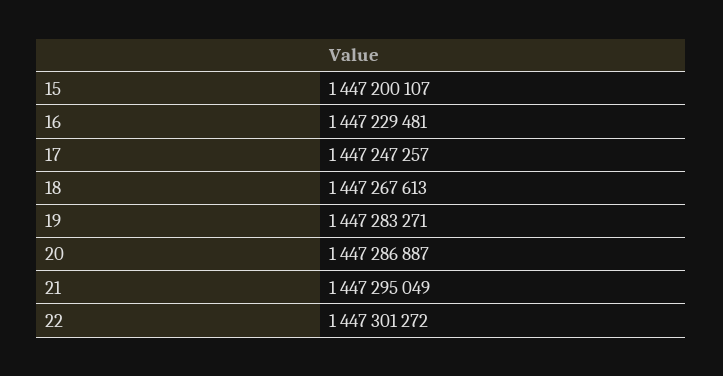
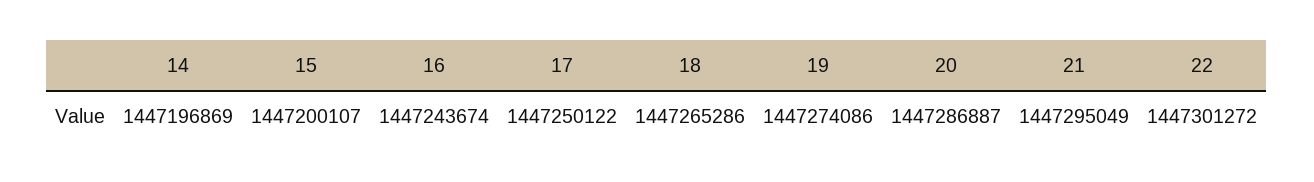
16: 1447229481 -> 1447243674
17: 1447247257 -> 1447250122
18: 1447267613 -> 1447265286
19: 1447283271 -> 1447274086
14: none -> 1447196869

